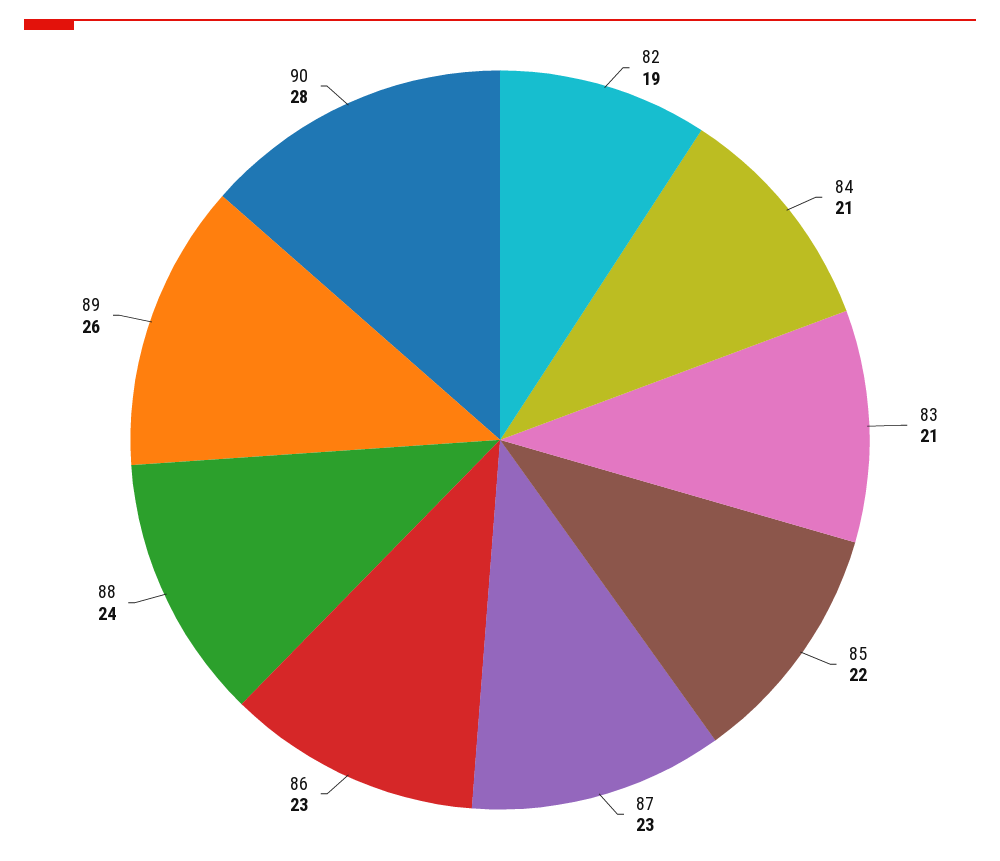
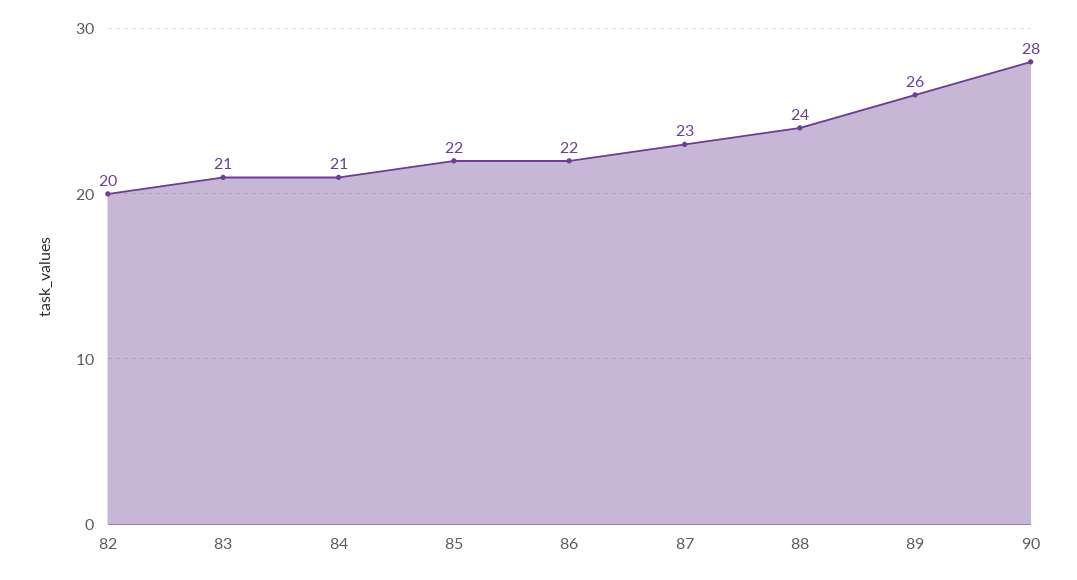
82: 19 -> 20
86: 23 -> 22

